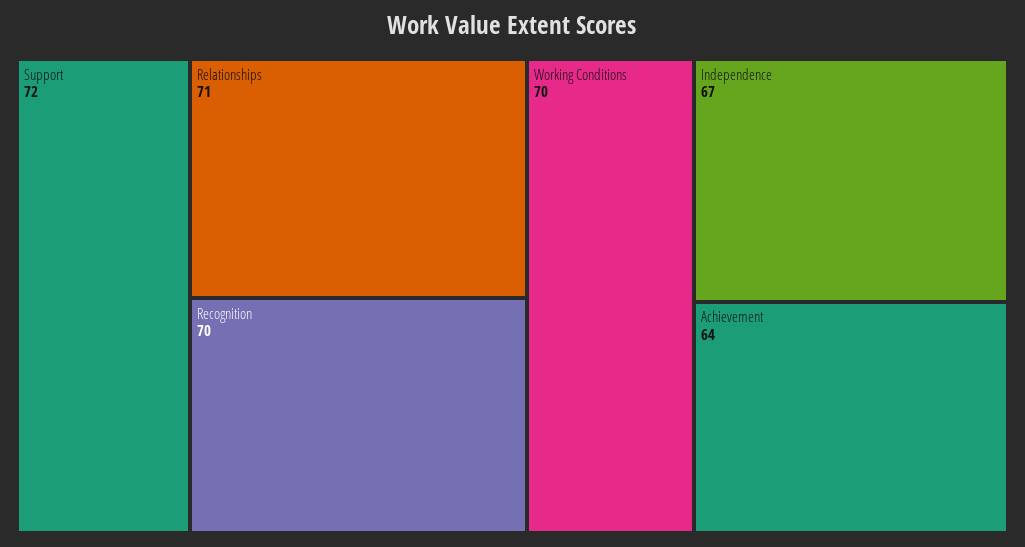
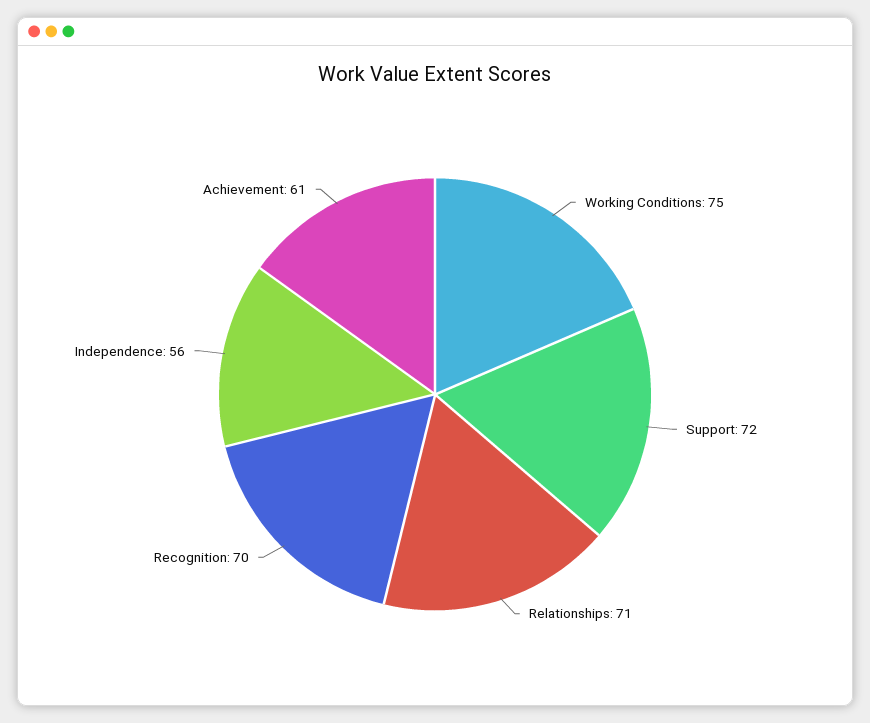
Working Conditions: 70 -> 75
Independence: 67 -> 56
Achievement: 64 -> 61

